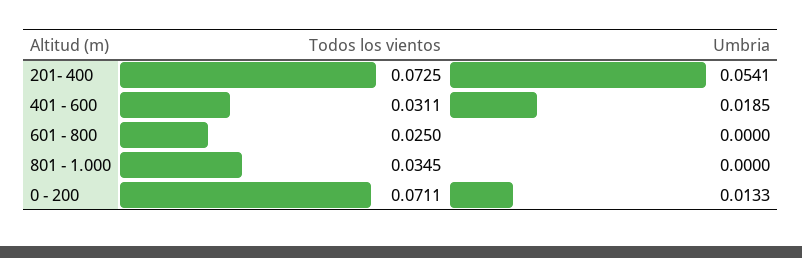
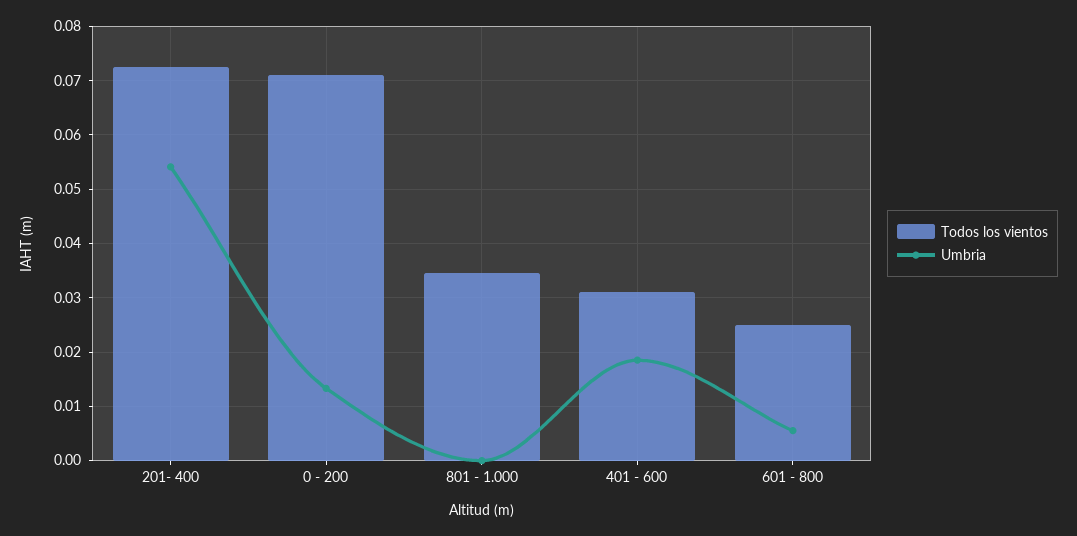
Umbria, 601 - 800: 0 -> 0.006

